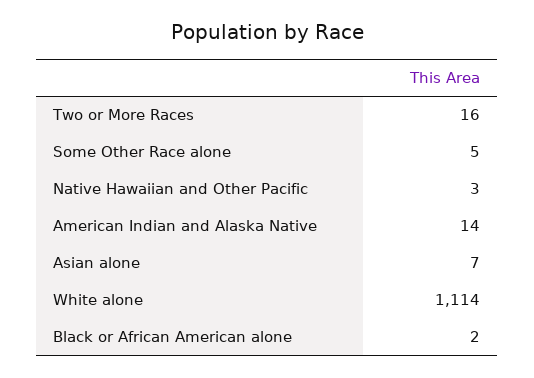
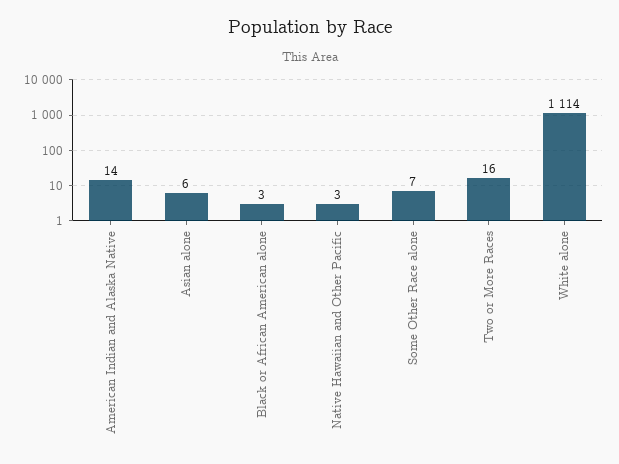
Some Other Race alone: 5 -> 7
Asian alone: 7 -> 6
Black or African American alone: 2 -> 3

